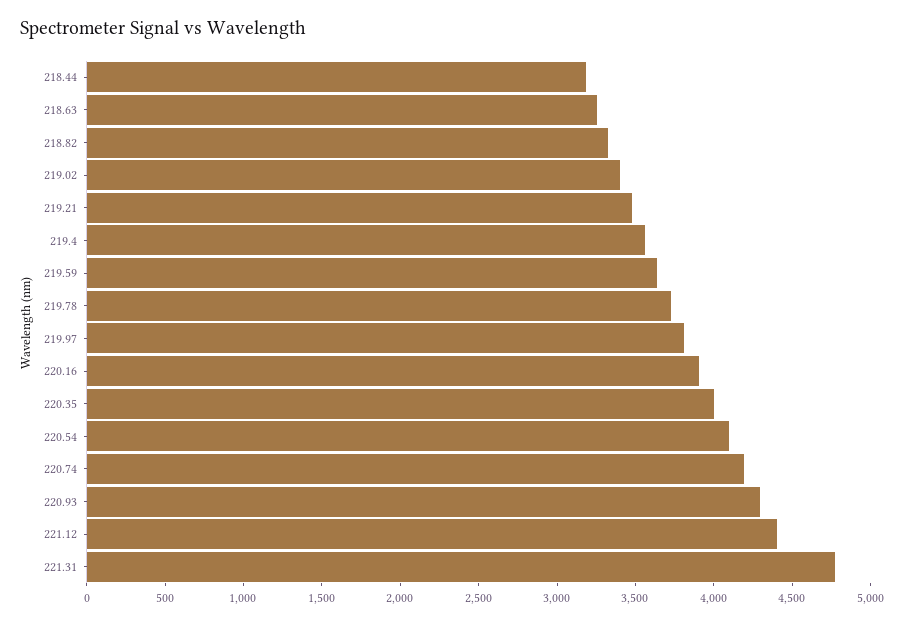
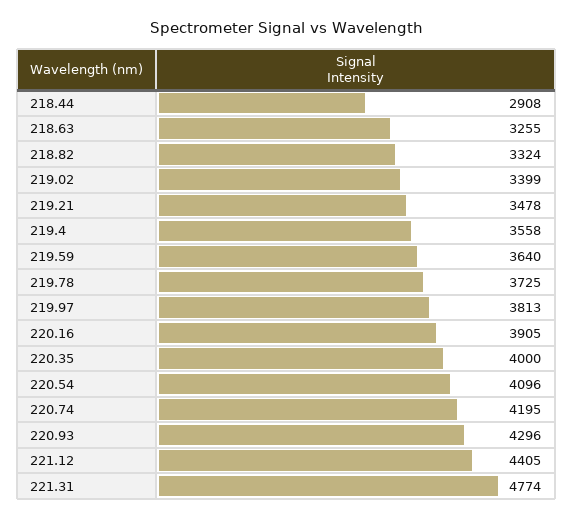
218.44: 3200 -> 2908

